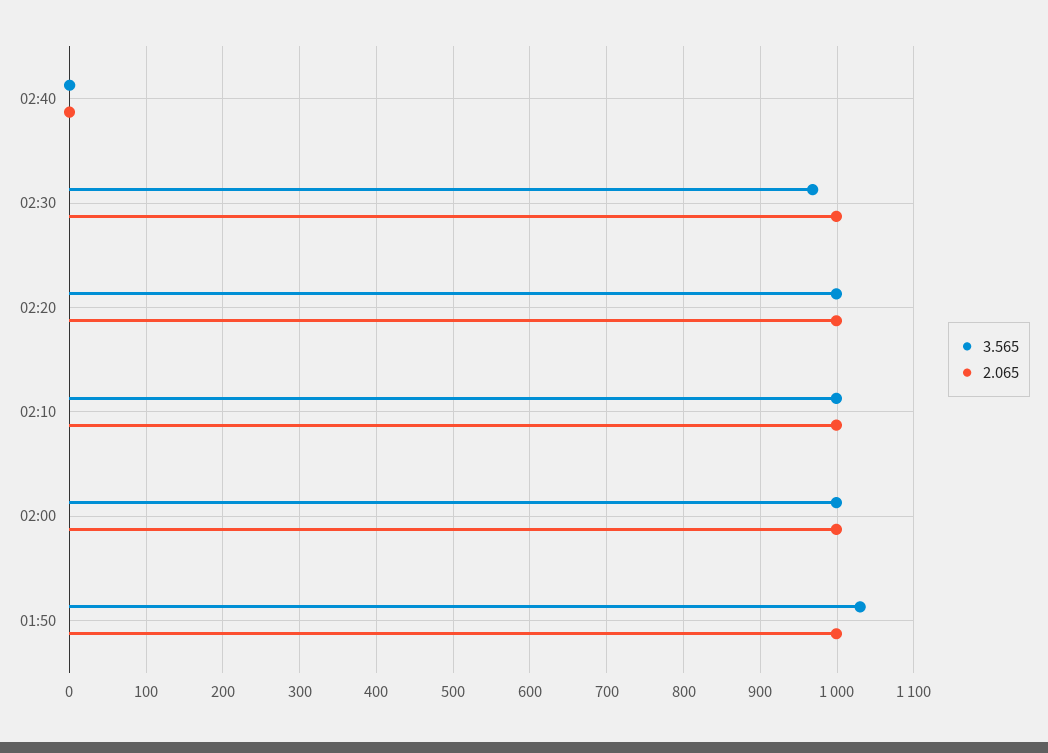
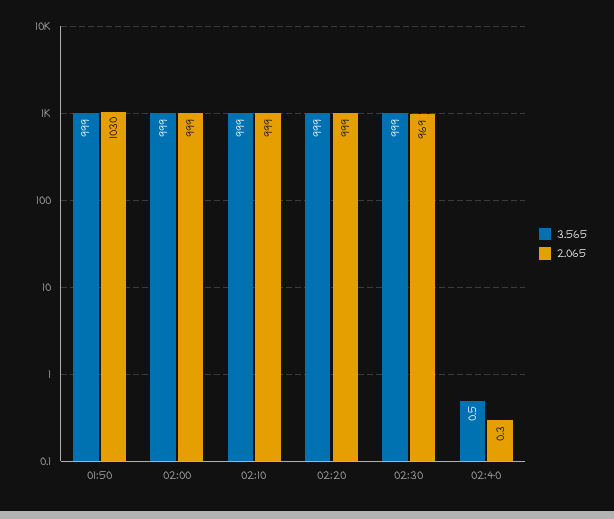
3.565, 02:30: 970 -> 999
2.065, 02:30: 1000 -> 969
3.565, 01:50: 1030 -> 999
2.065, 01:50: 1000 -> 1030

